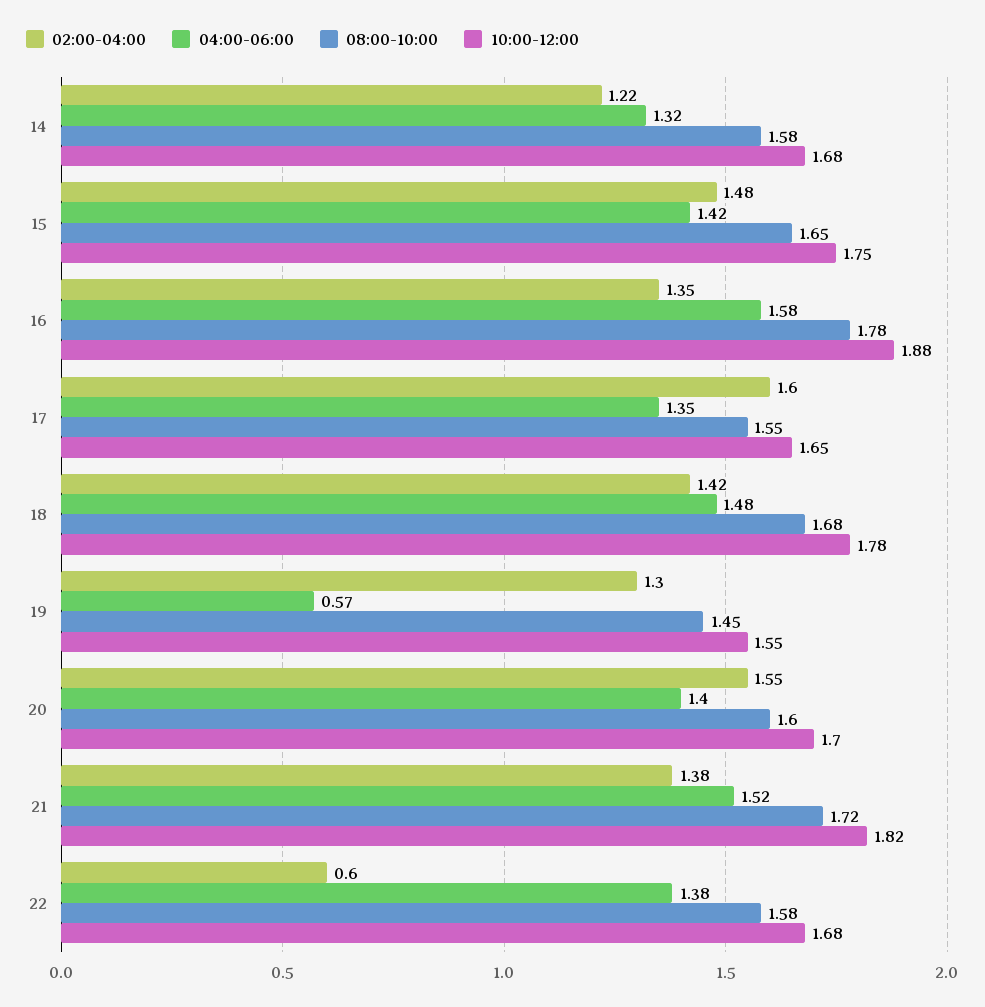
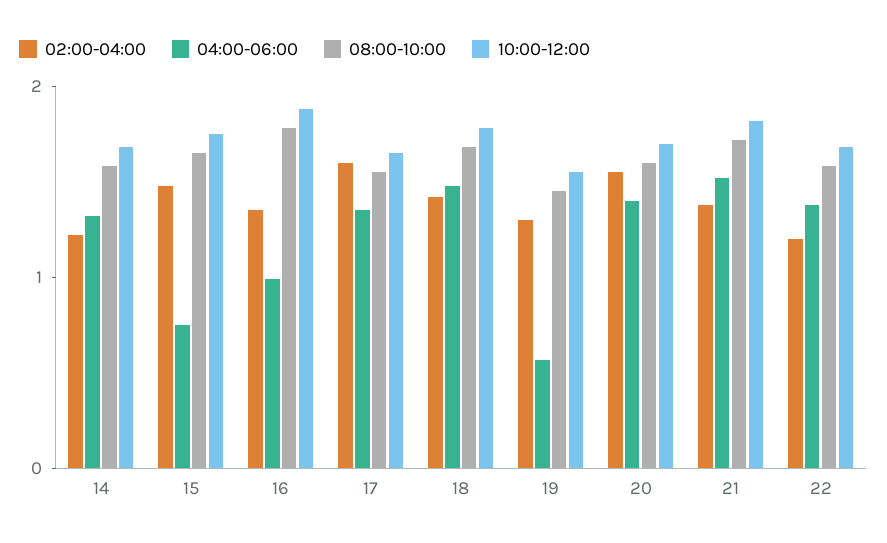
04:00-06:00, 15: 1.42 -> 0.8
04:00-06:00, 16: 1.58 -> 1
02:00-04:00, 22: 0.6 -> 1.2

